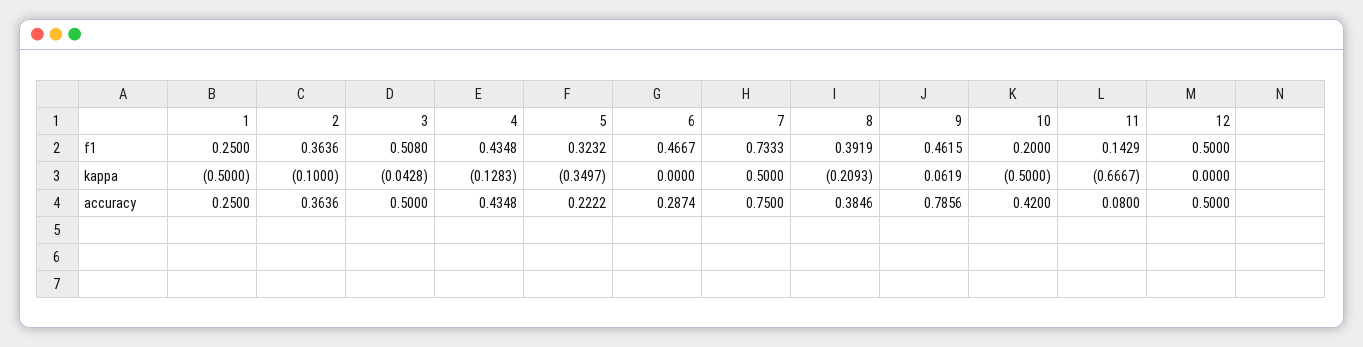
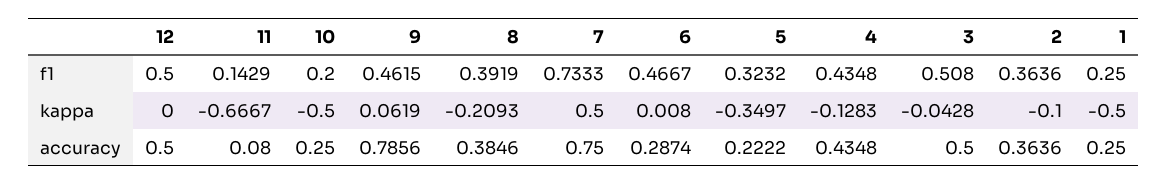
6, kappa: 0 -> 0.008
10, accuracy: 0.42 -> 0.25

